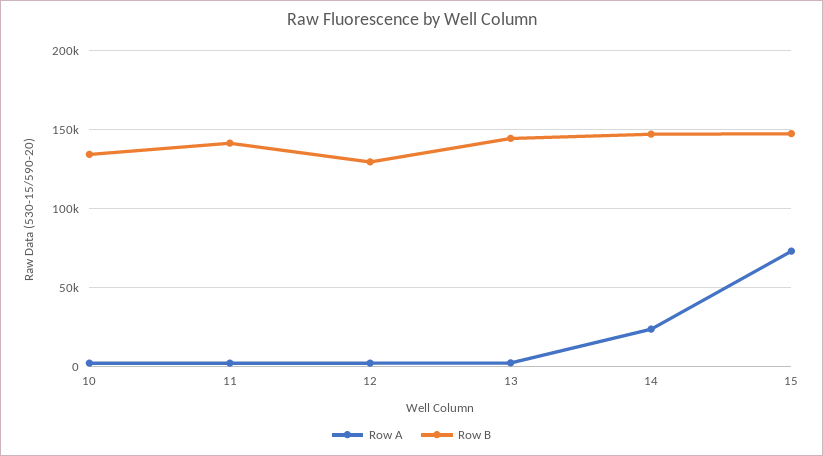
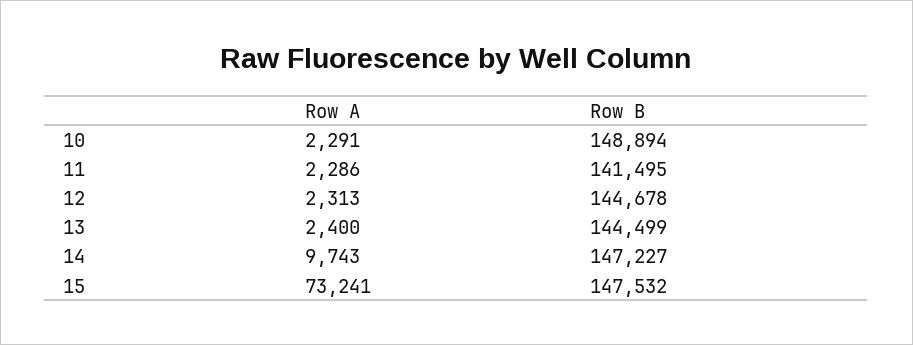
Row B, 10: 135000 -> 148894
Row B, 12: 130000 -> 144678
Row A, 14: 25000 -> 9743

